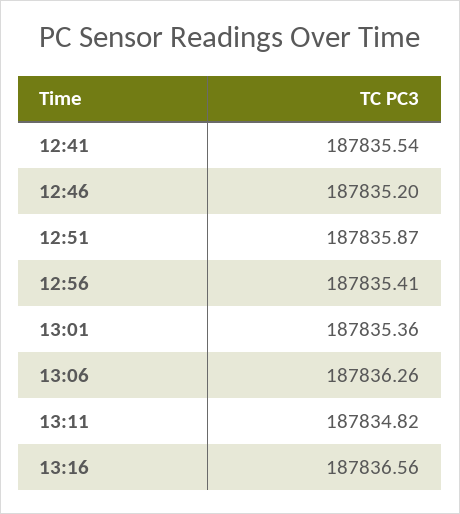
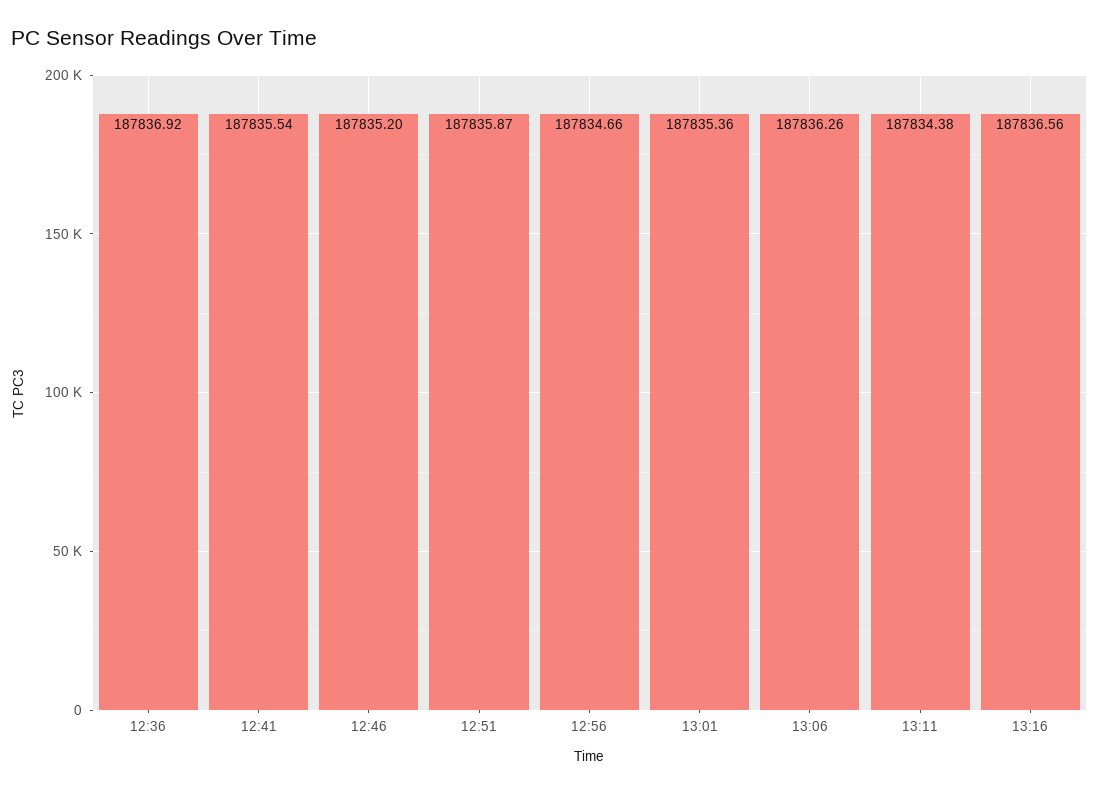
12:56: 187835.41 -> 187834.66
13:11: 187834.82 -> 187834.38
12:36: none -> 187836.92

